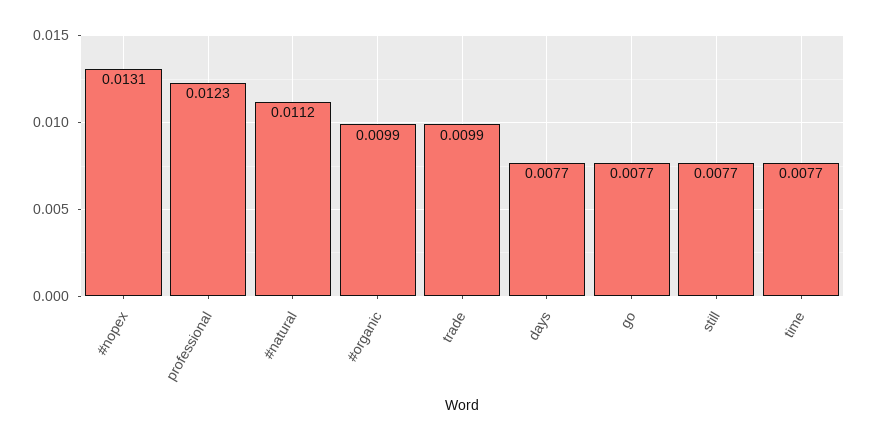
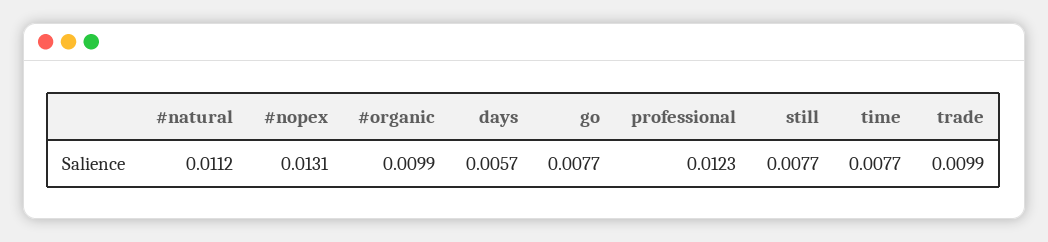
days: 0.0077 -> 0.0057

